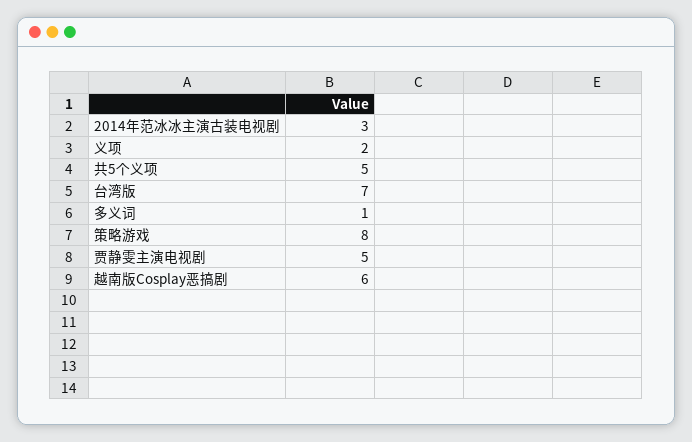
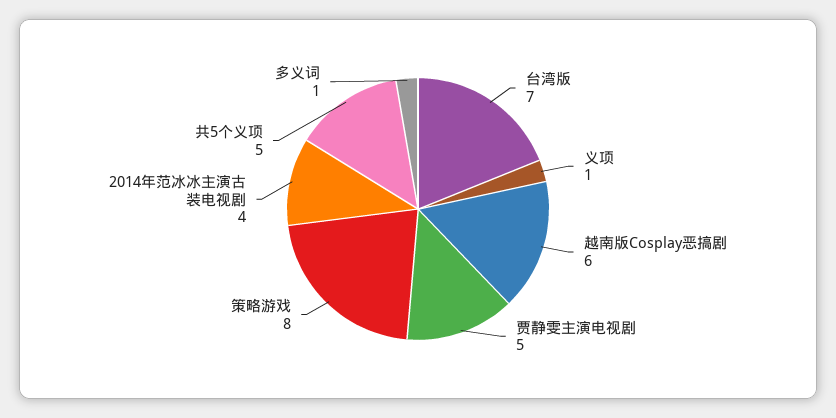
2014年范冰冰主演古装电视剧: 3 -> 4
义项: 2 -> 1

